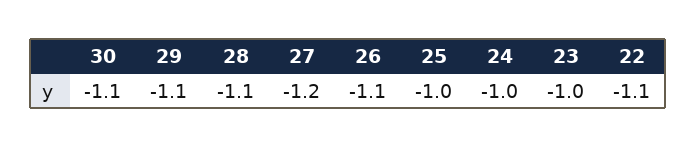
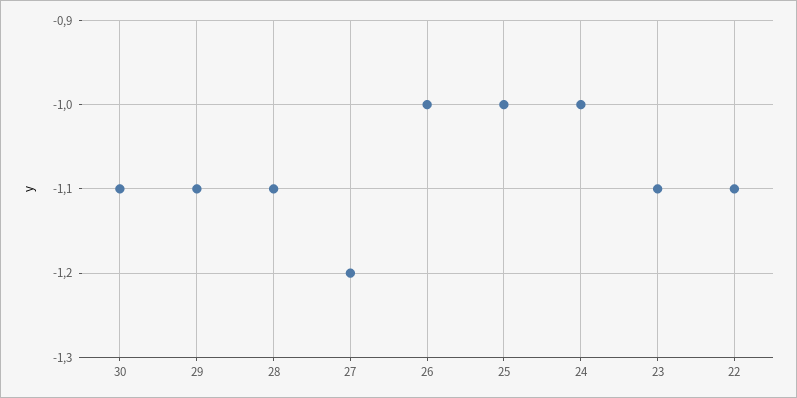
26: -1.1 -> -1
23: -1 -> -1.1

